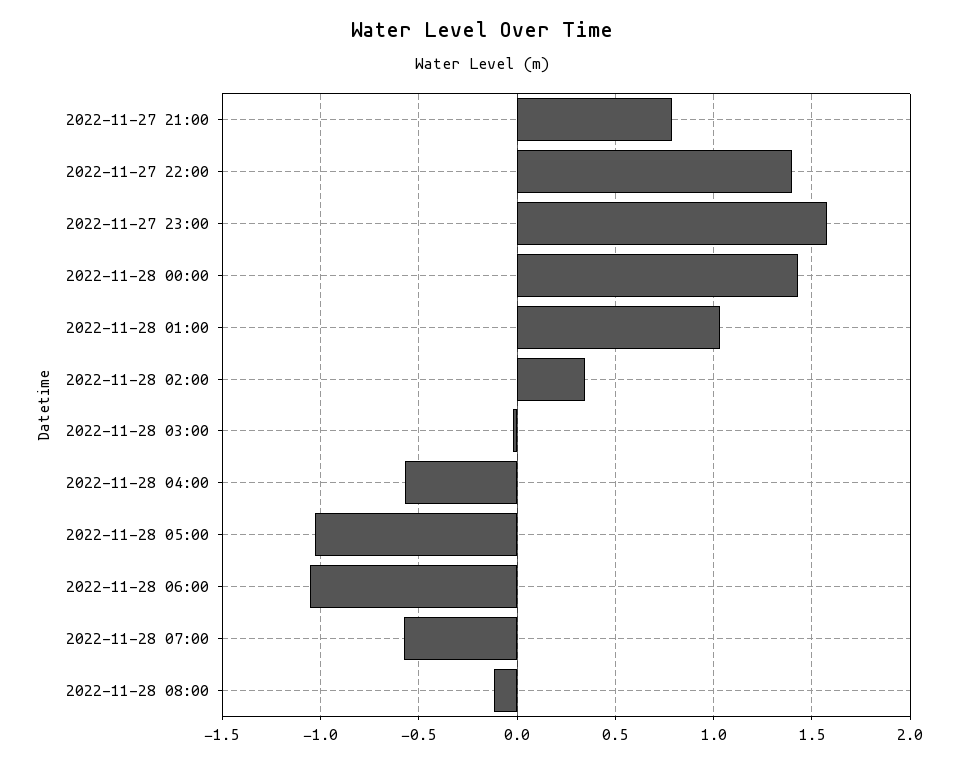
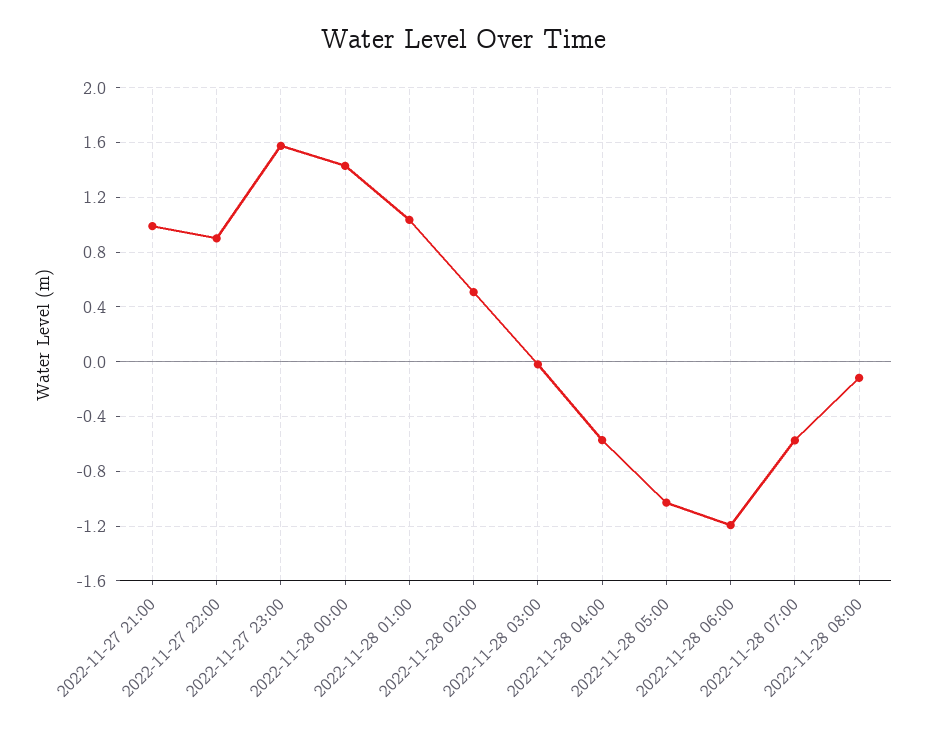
2022-11-27 21:00: 0.8 -> 1
2022-11-27 22:00: 1.4 -> 0.9
2022-11-28 02:00: 0.35 -> 0.5
2022-11-28 06:00: -1.05 -> -1.2

